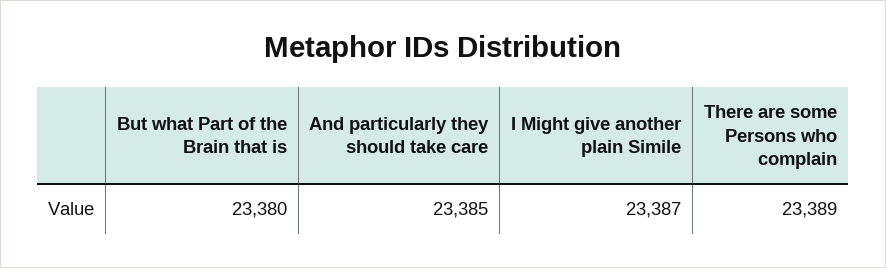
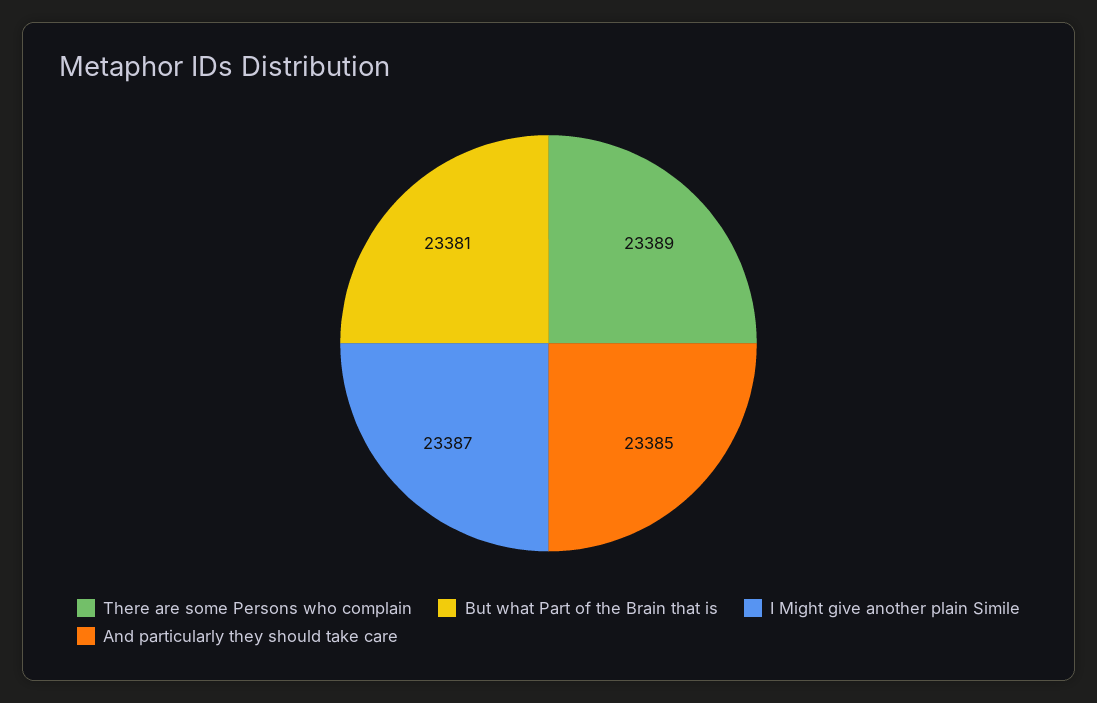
But what Part of the Brain that is: 23380 -> 23381

